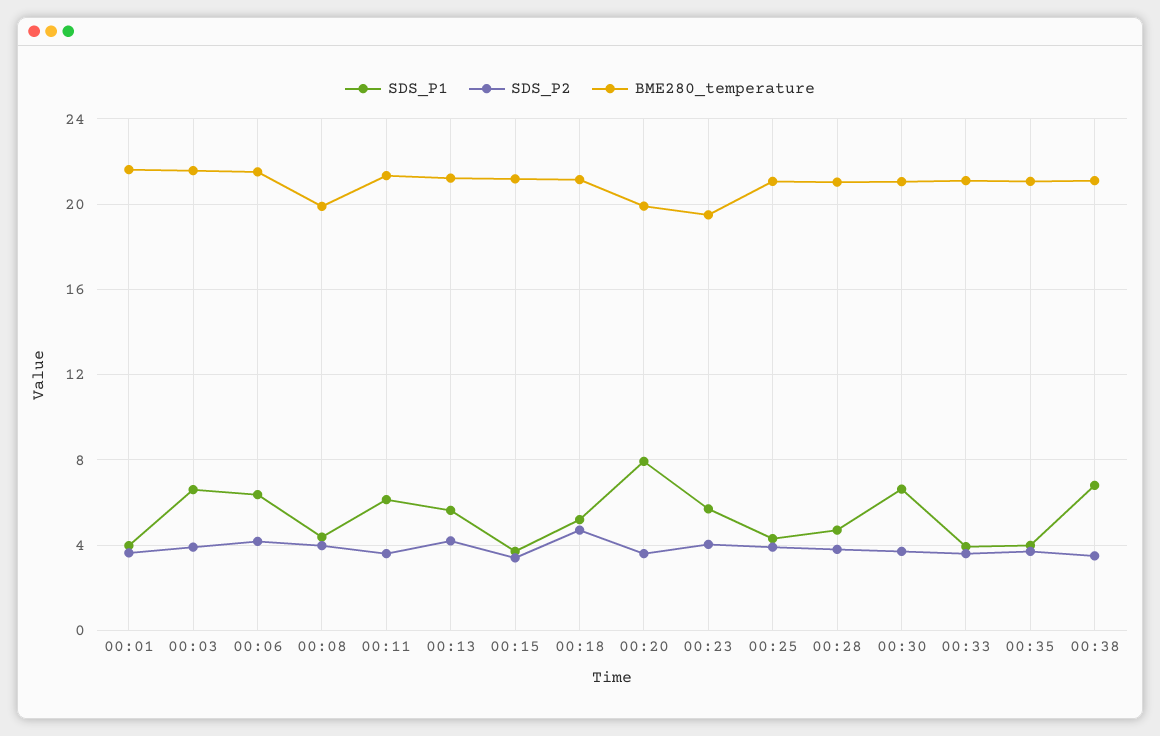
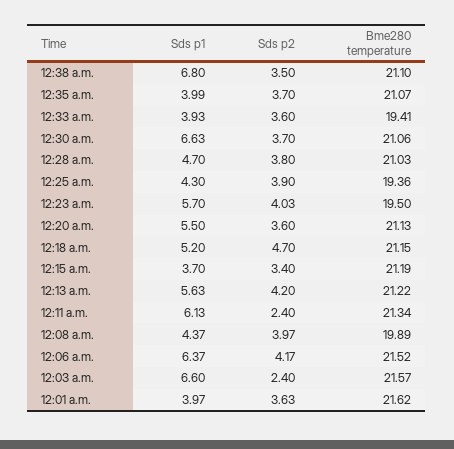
SDS_P2, 00:03: 4 -> 2.4
SDS_P2, 00:11: 3.5 -> 2.4
SDS_P1, 00:20: 8 -> 5.5
BME280_temperature, 00:20: 20 -> 21.13
BME280_temperature, 00:25: 21 -> 19.36
BME280_temperature, 00:33: 21 -> 19.41

